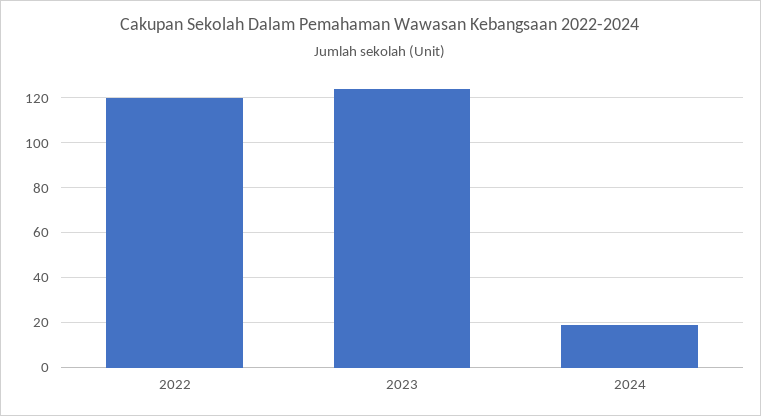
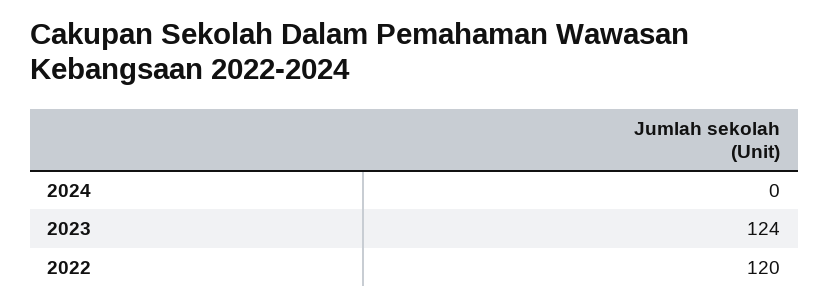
2024: 20 -> 0

